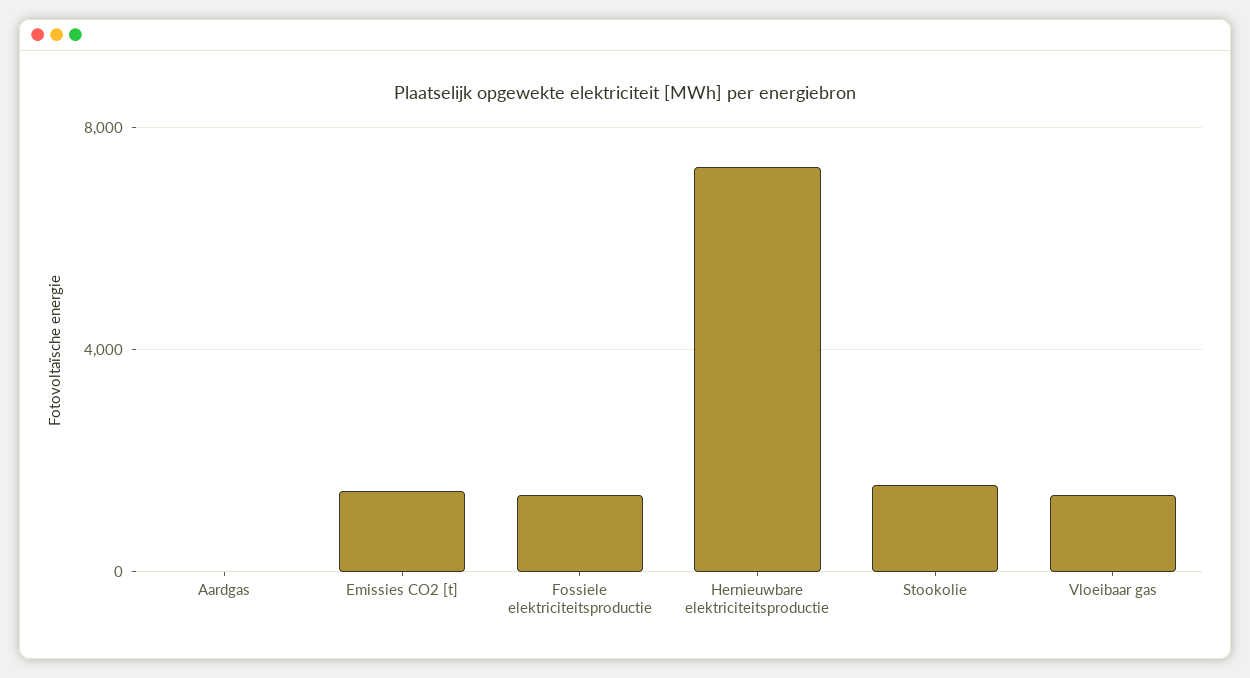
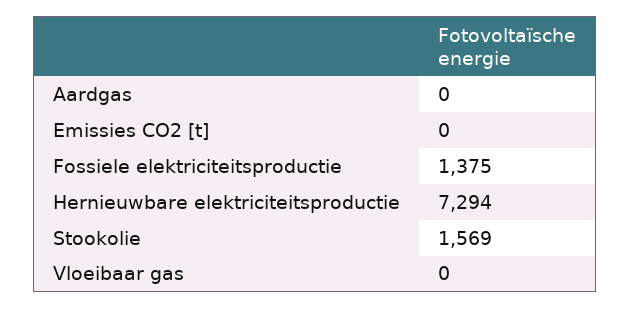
Emissies CO2 [t]: 1500 -> 0
Vloeibaar gas: 1500 -> 0

